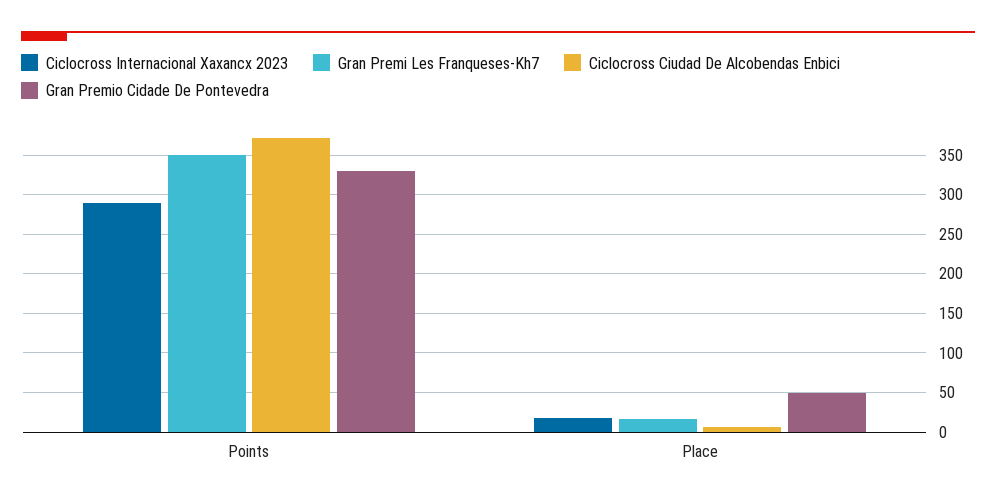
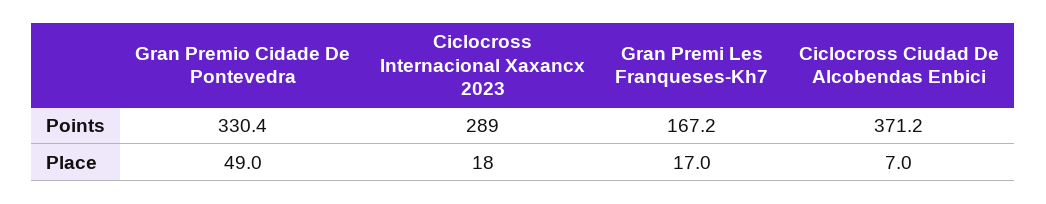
Gran Premi Les Franqueses-Kh7, Points: 350 -> 167.2

